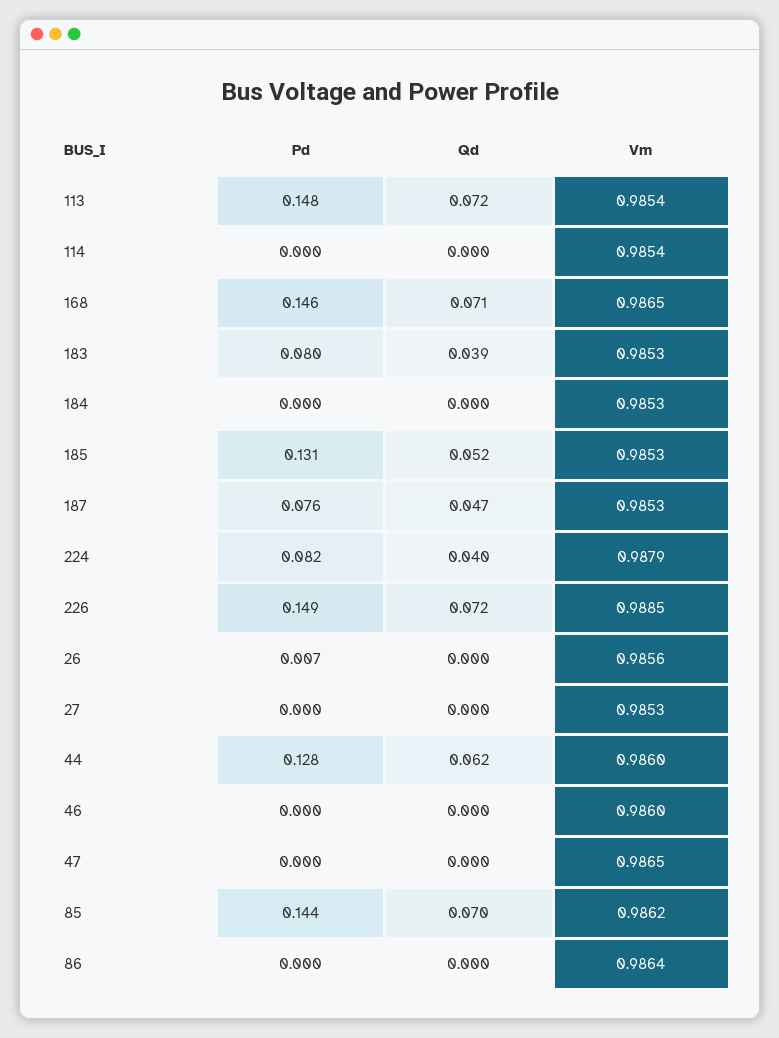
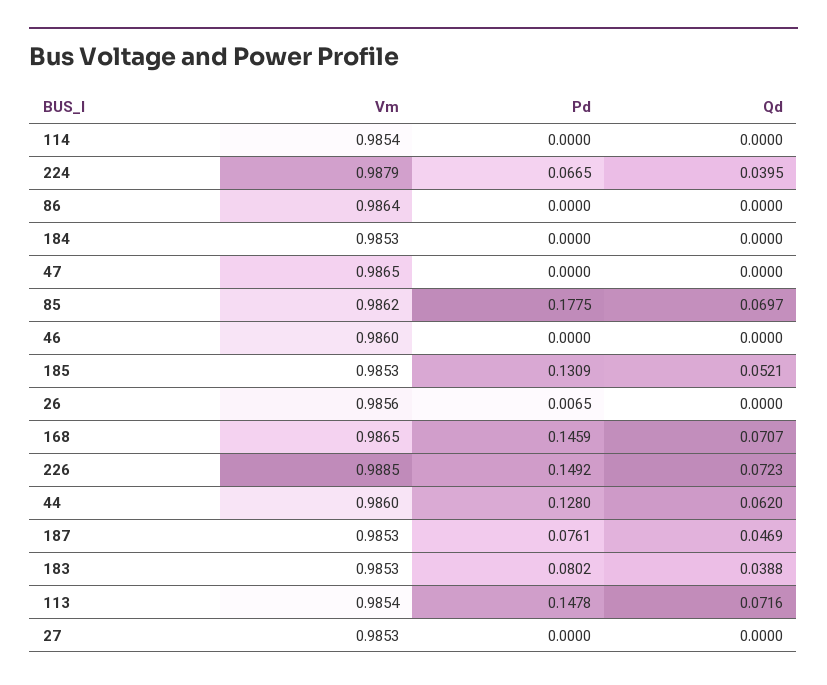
Pd, 224: 0.082 -> 0.0665
Pd, 85: 0.144 -> 0.1775

